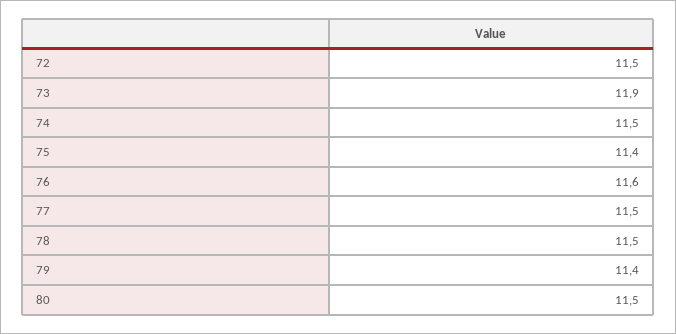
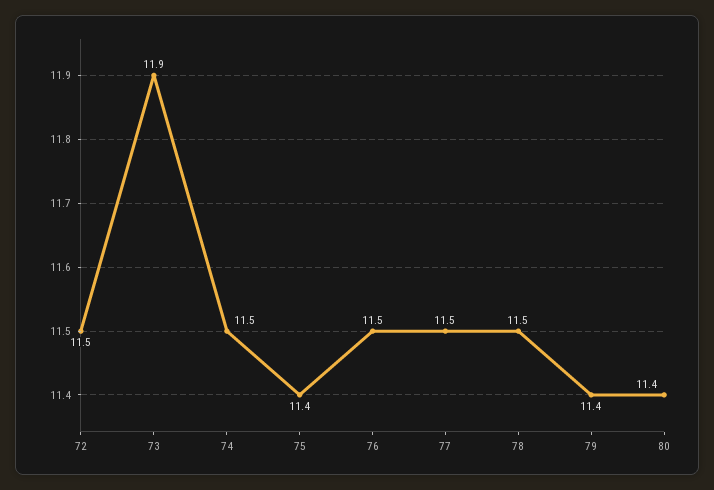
76: 11.6 -> 11.5
80: 11.5 -> 11.4

